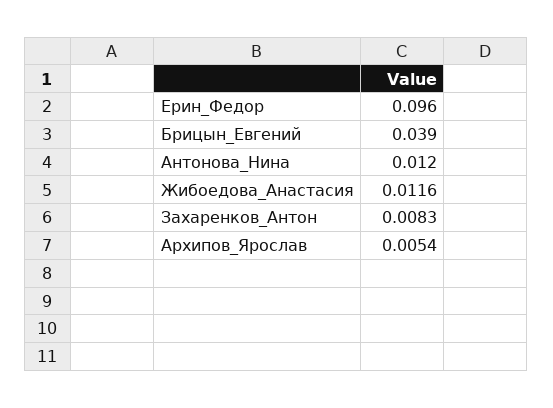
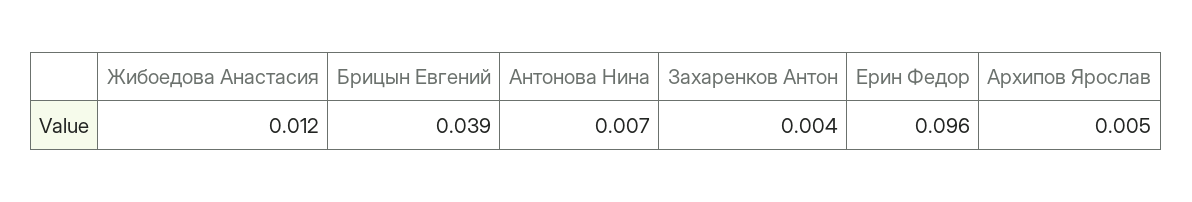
Антонова_Нина: 0.012 -> 0.007
Захаренков_Антон: 0.0083 -> 0.004

